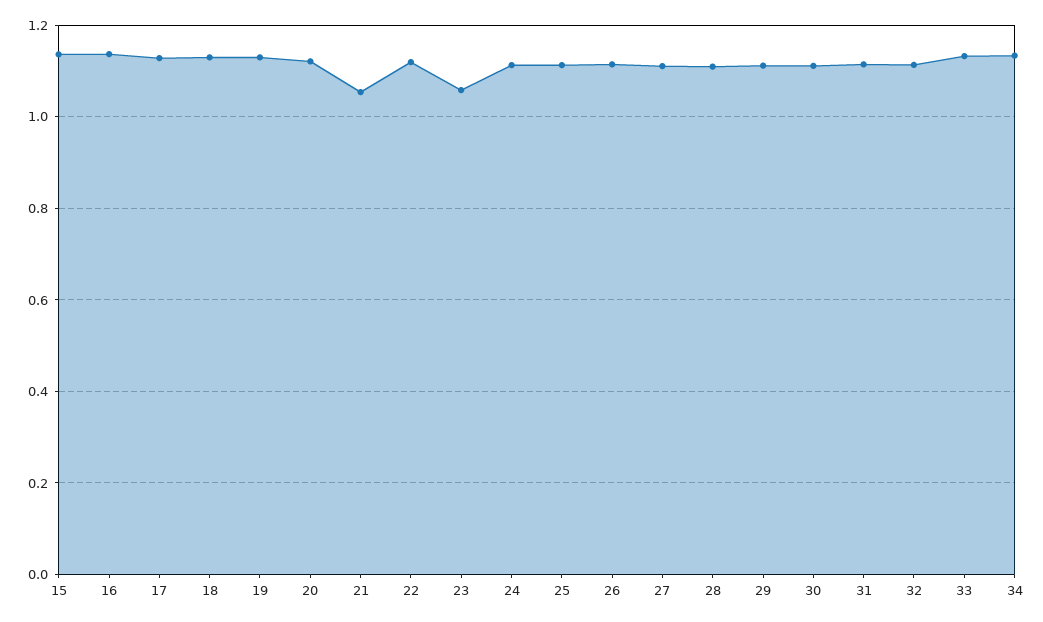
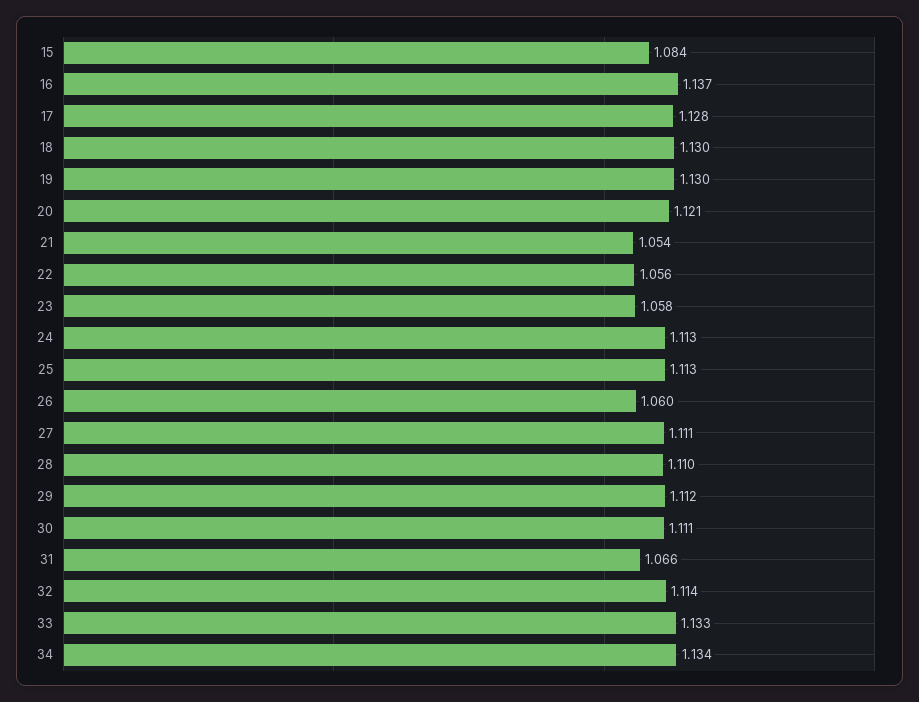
15: 1.14 -> 1.084
22: 1.12 -> 1.056
26: 1.12 -> 1.06
31: 1.12 -> 1.066

